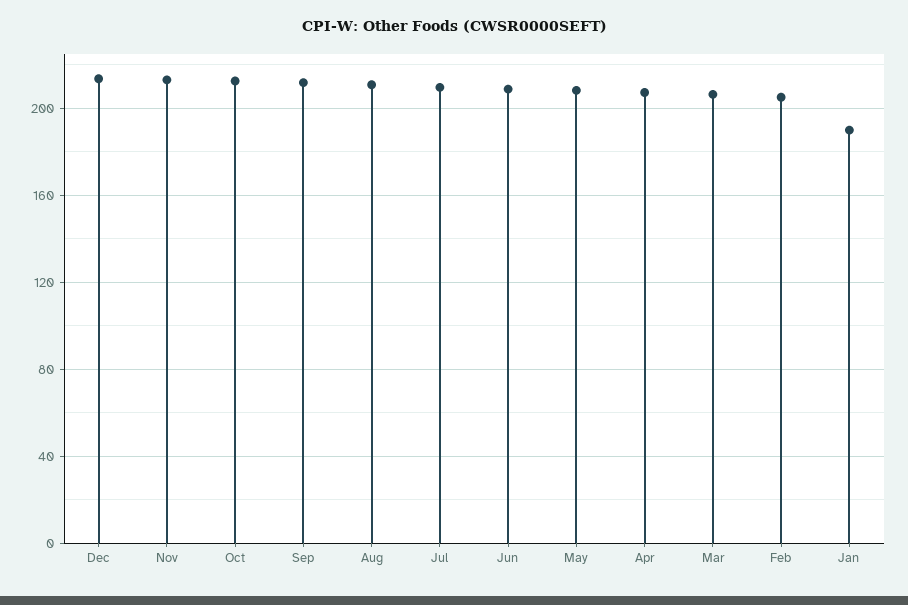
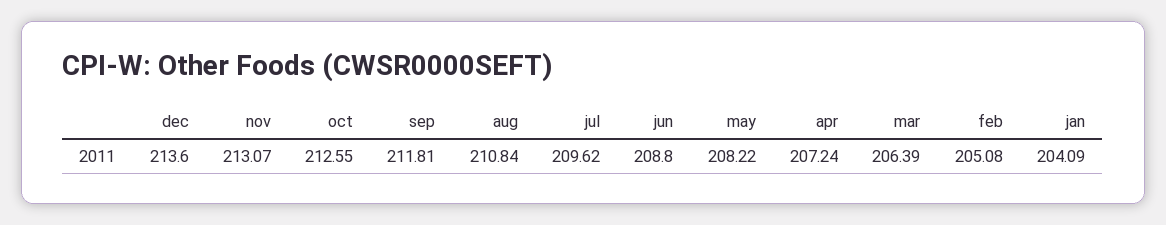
Jan: 190 -> 204.09

